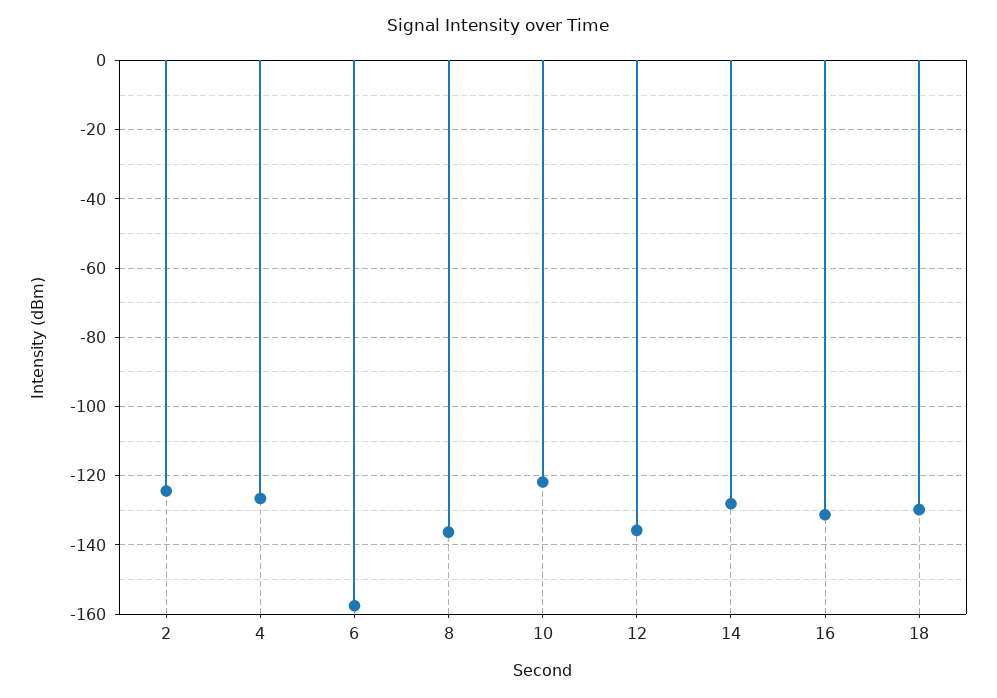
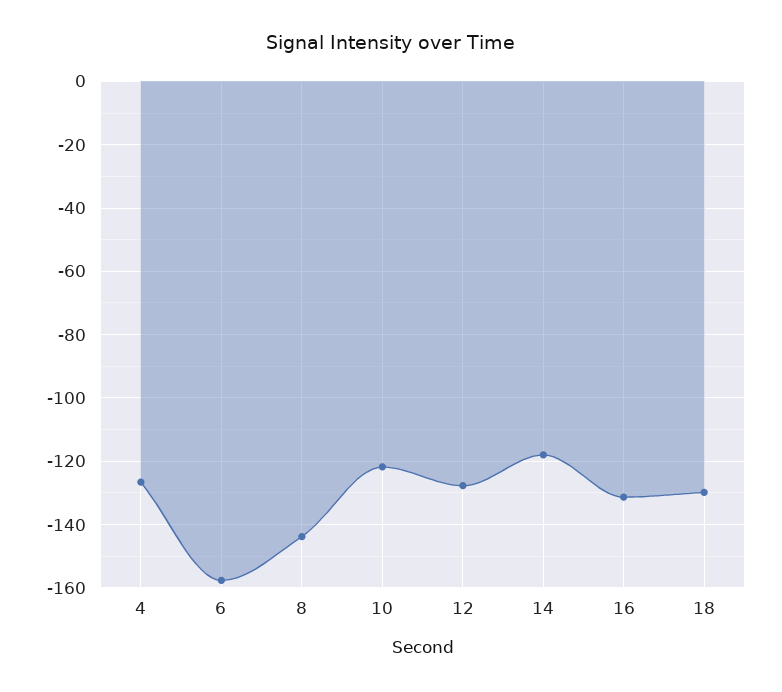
2: -124 -> none
8: -136 -> -144
12: -136 -> -128
14: -128 -> -118

